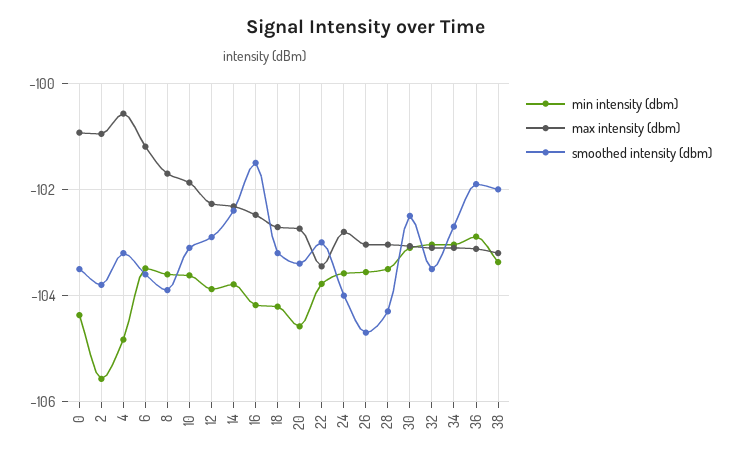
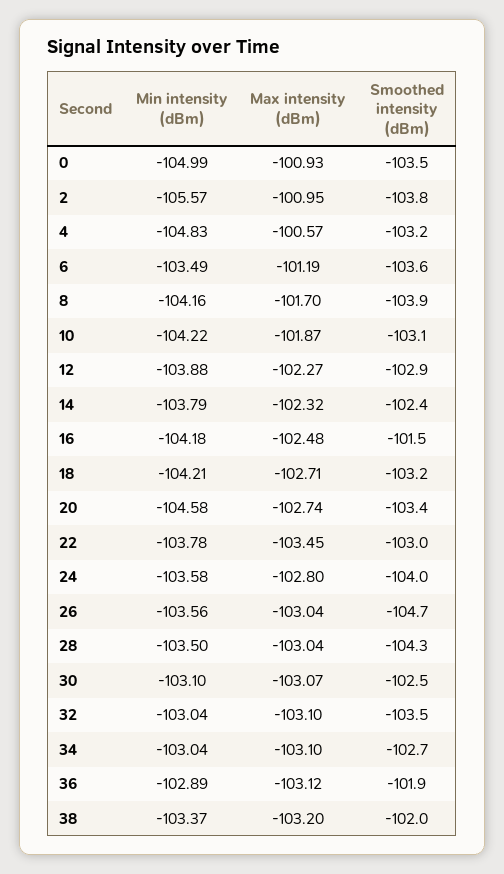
min intensity (dbm), 0: -104.4 -> -104.99
min intensity (dbm), 8: -103.6 -> -104.16
min intensity (dbm), 10: -103.6 -> -104.22

